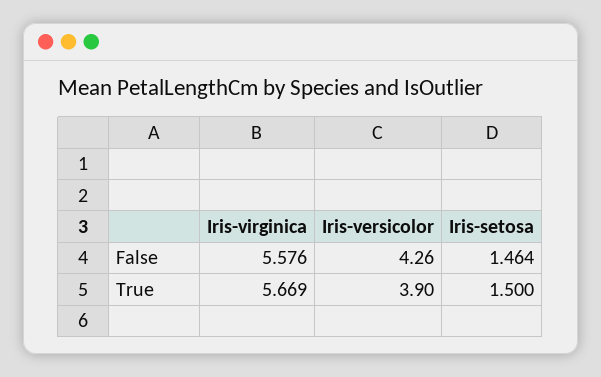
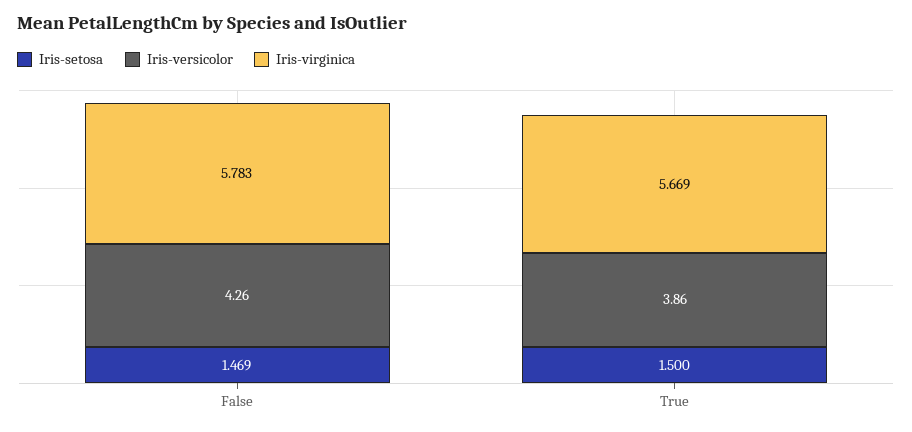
Iris-virginica, False: 5.576 -> 5.783
Iris-setosa, False: 1.464 -> 1.469
Iris-versicolor, True: 3.9 -> 3.86

